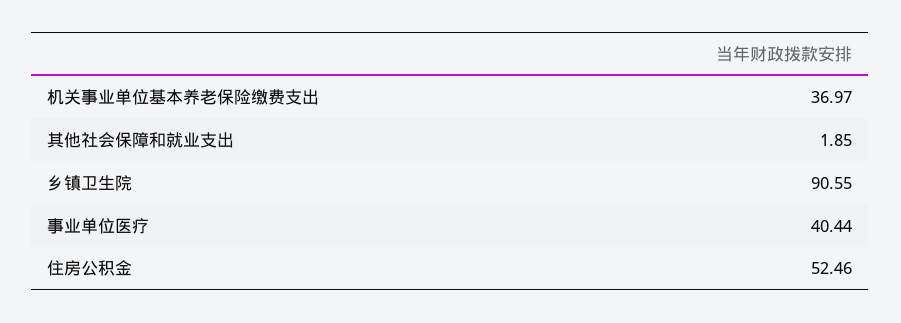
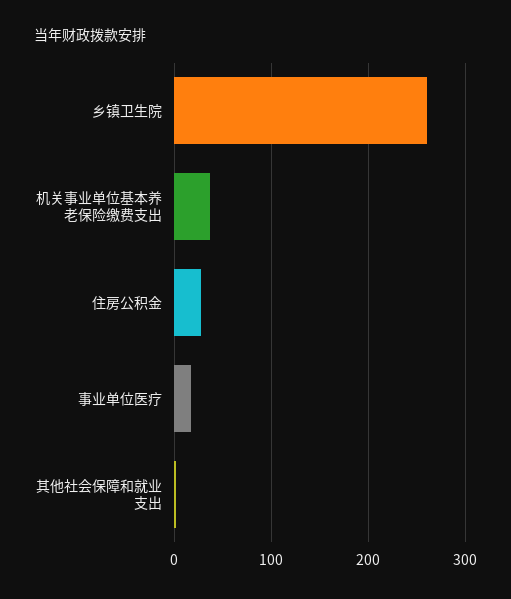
乡镇卫生院: 90.55 -> 260
事业单位医疗: 40.44 -> 20
住房公积金: 52.46 -> 30

